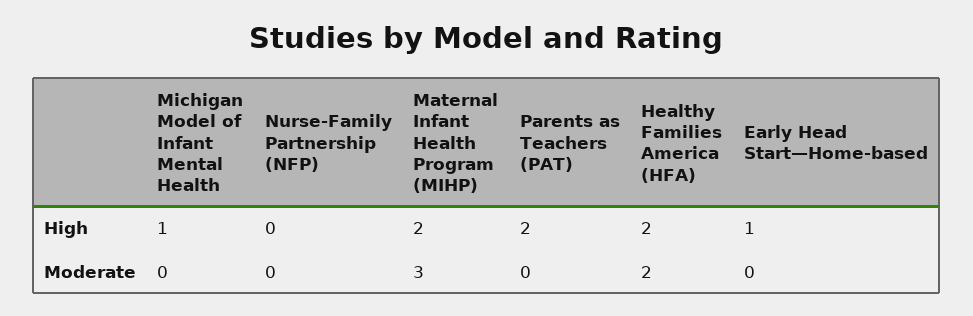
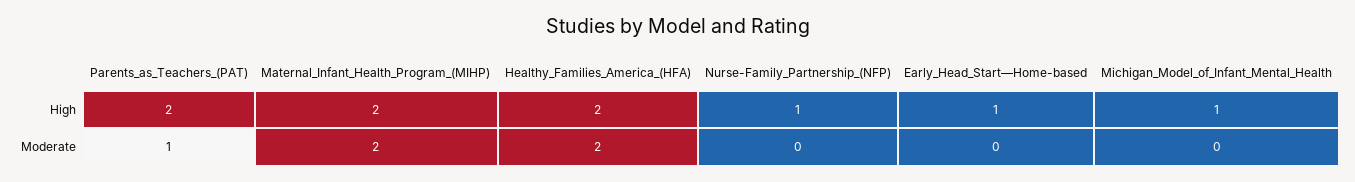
Nurse-Family Partnership (NFP), High: 0 -> 1
Maternal Infant Health Program (MIHP), Moderate: 3 -> 2
Parents as Teachers (PAT), Moderate: 0 -> 1

